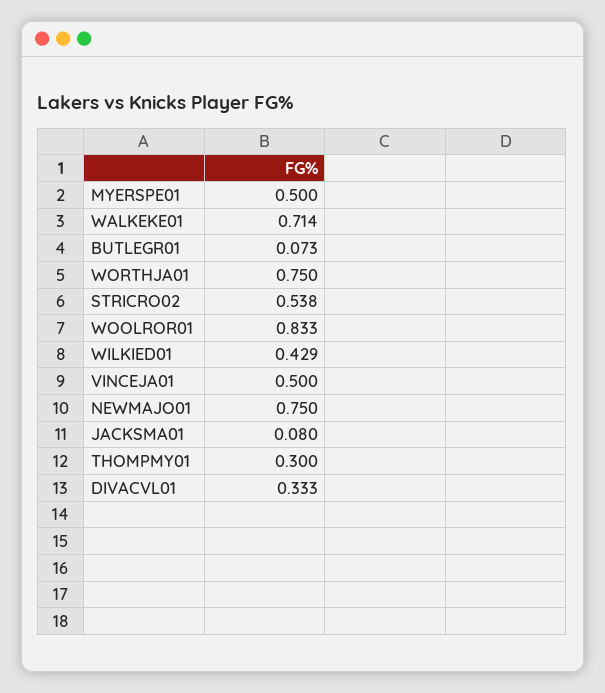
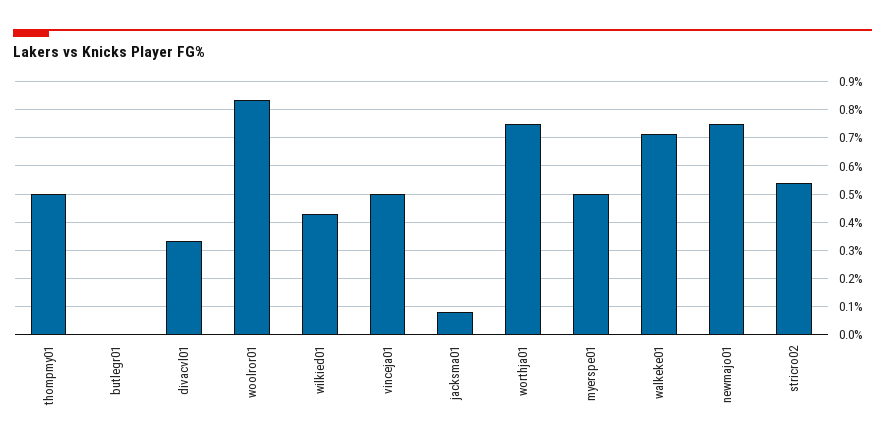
BUTLEGR01: 0.073 -> 0
THOMPMY01: 0.3 -> 0.5

